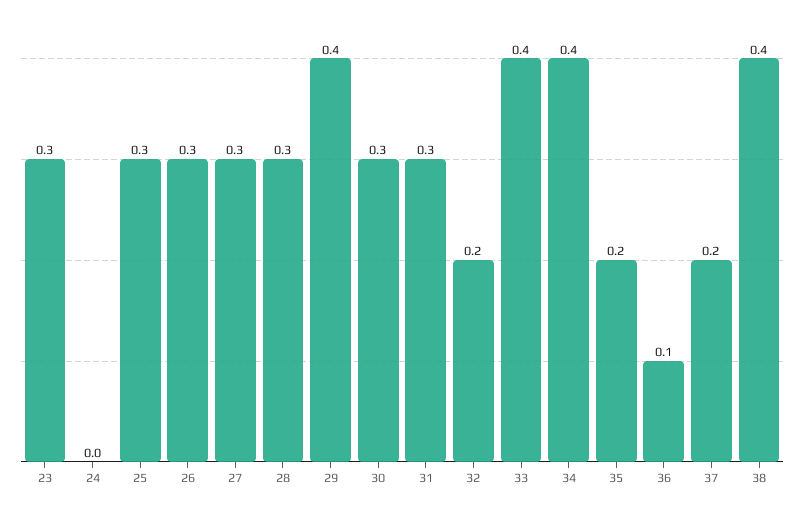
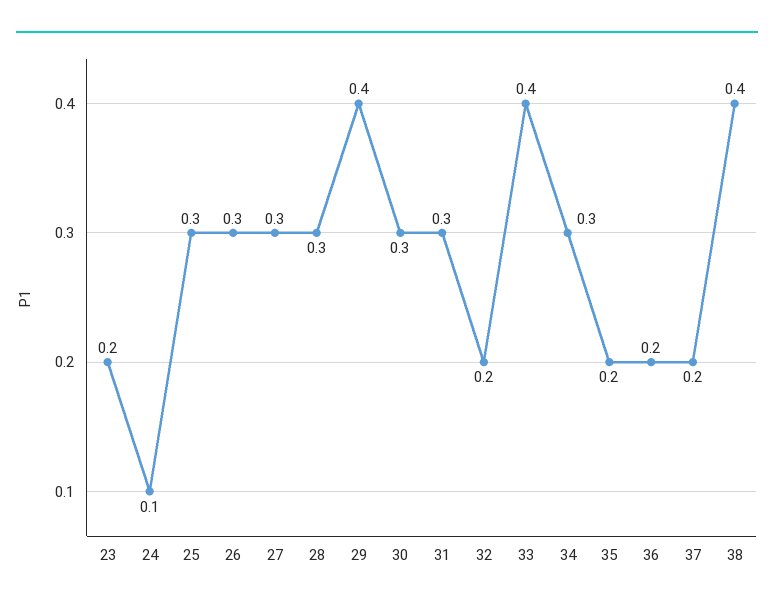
23: 0.3 -> 0.2
24: 0 -> 0.1
34: 0.4 -> 0.3
36: 0.1 -> 0.2

